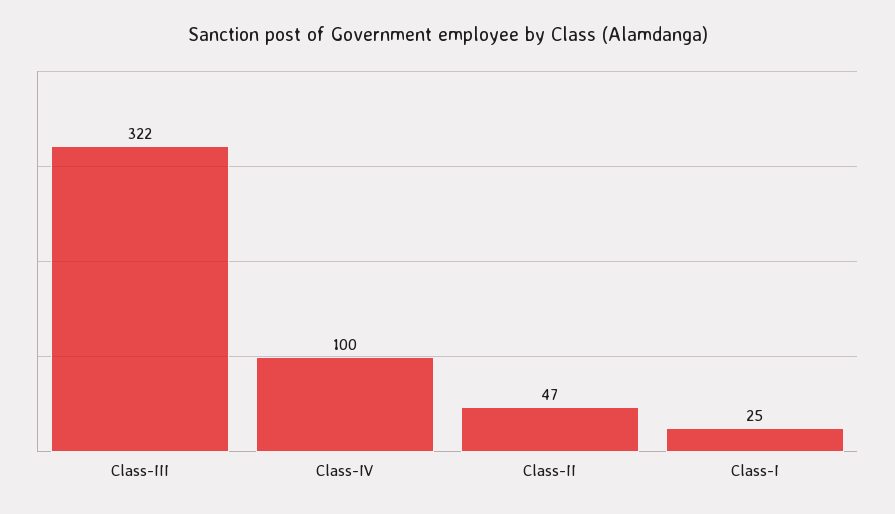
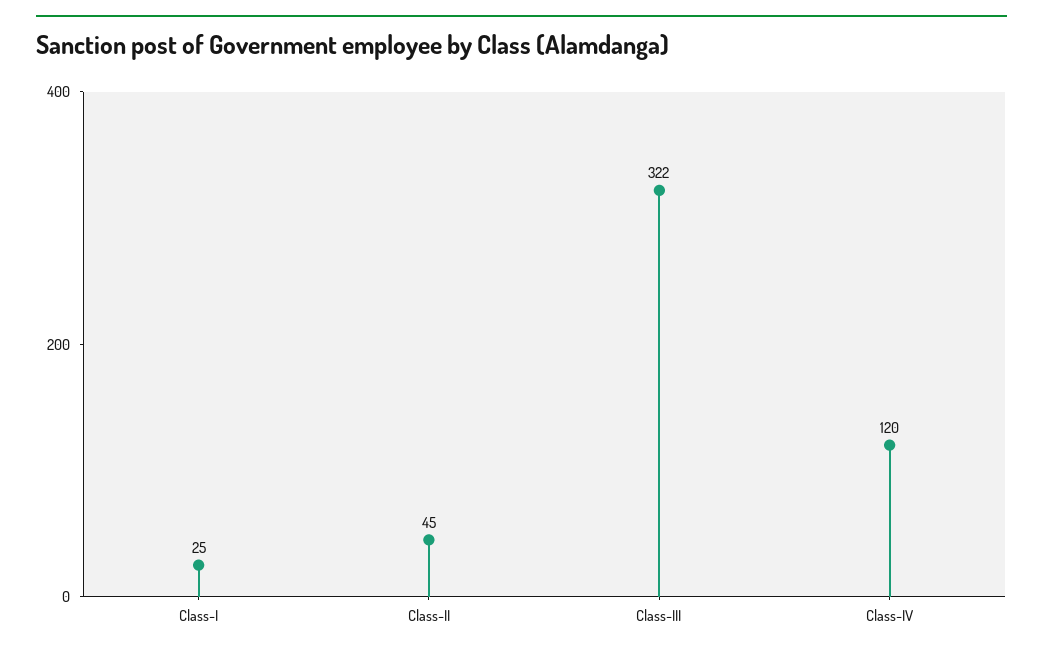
Class-IV: 100 -> 120
Class-II: 47 -> 45

